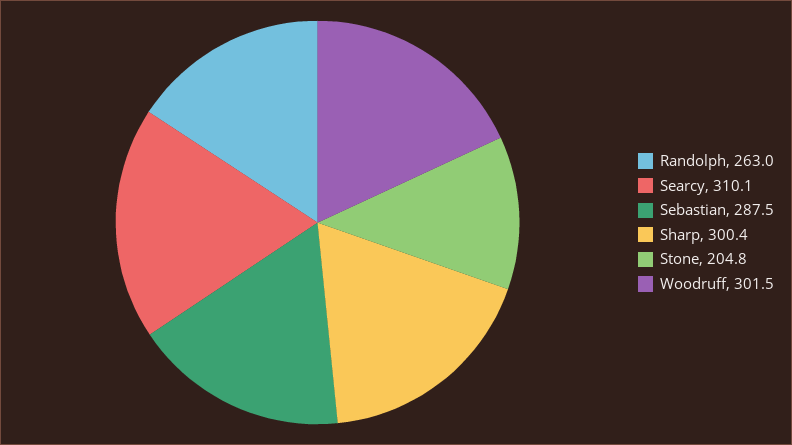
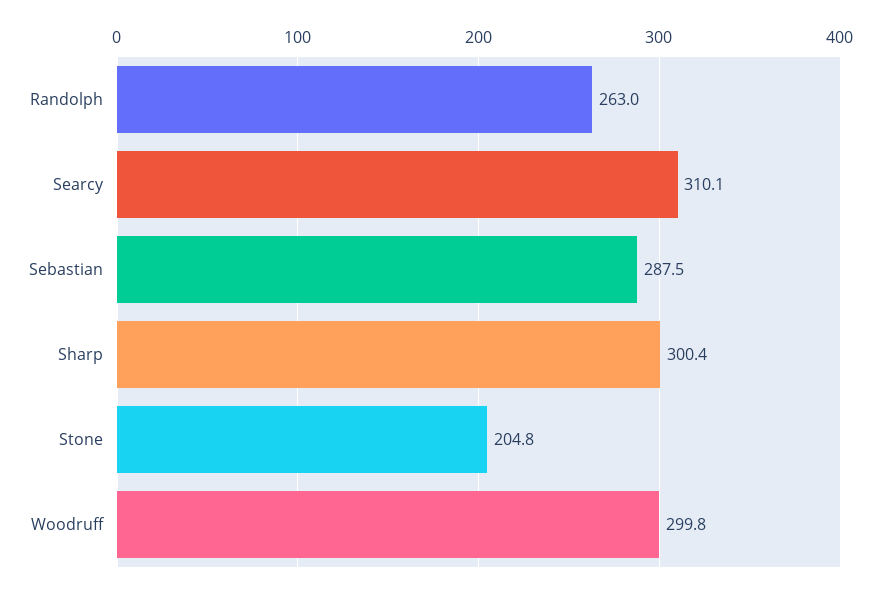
Woodruff: 301.5 -> 299.8

